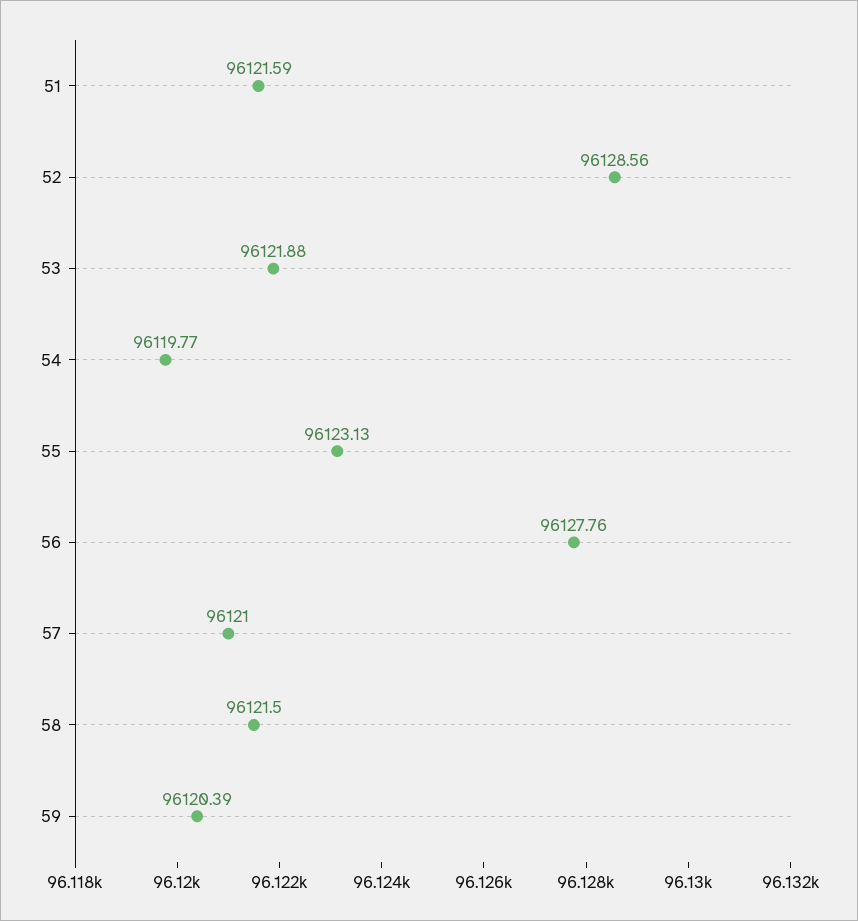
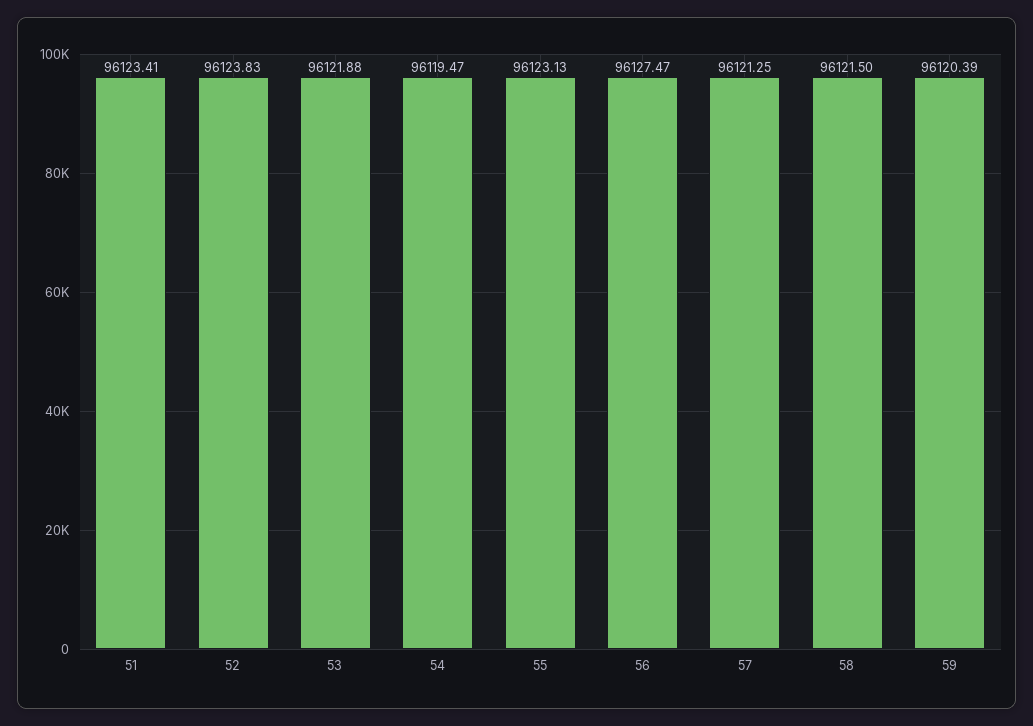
51: 96121.59 -> 96123.41
52: 96128.56 -> 96123.83
54: 96119.77 -> 96119.47
56: 96127.76 -> 96127.47
57: 96121 -> 96121.25

